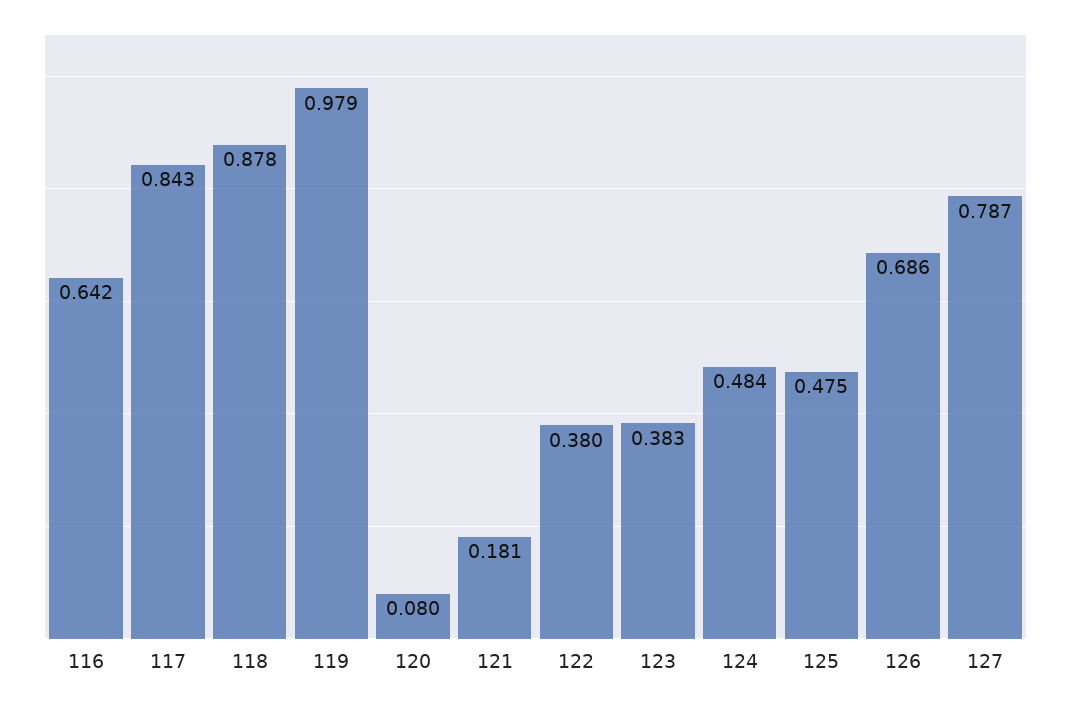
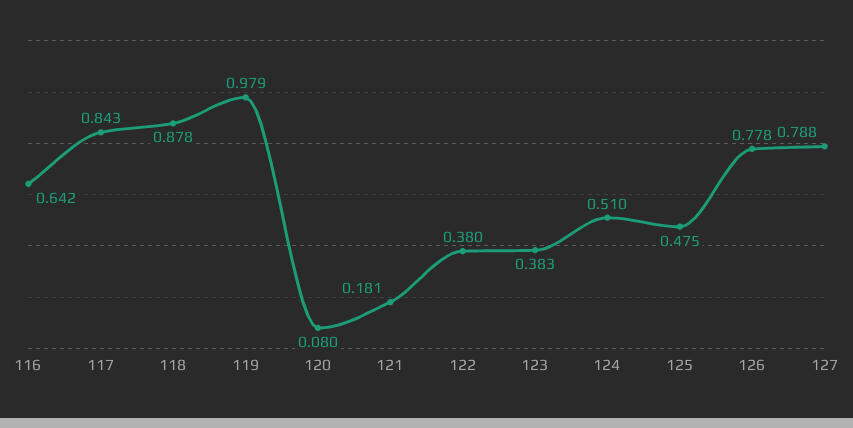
124: 0.484 -> 0.51
126: 0.686 -> 0.778
127: 0.787 -> 0.788

